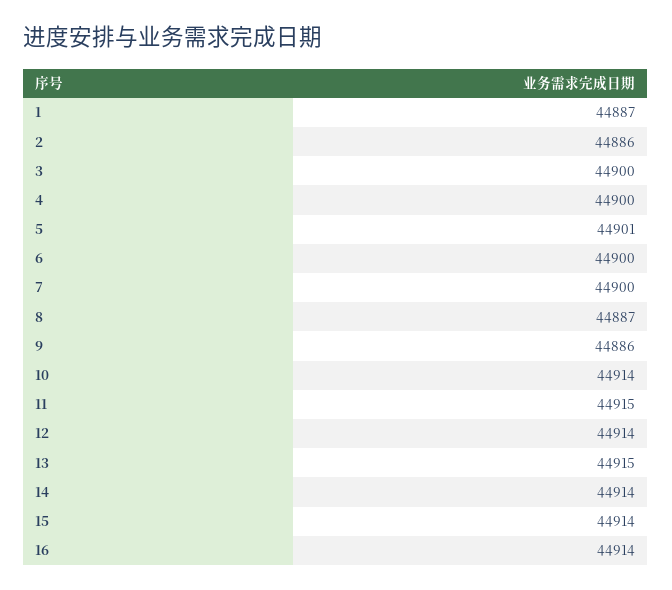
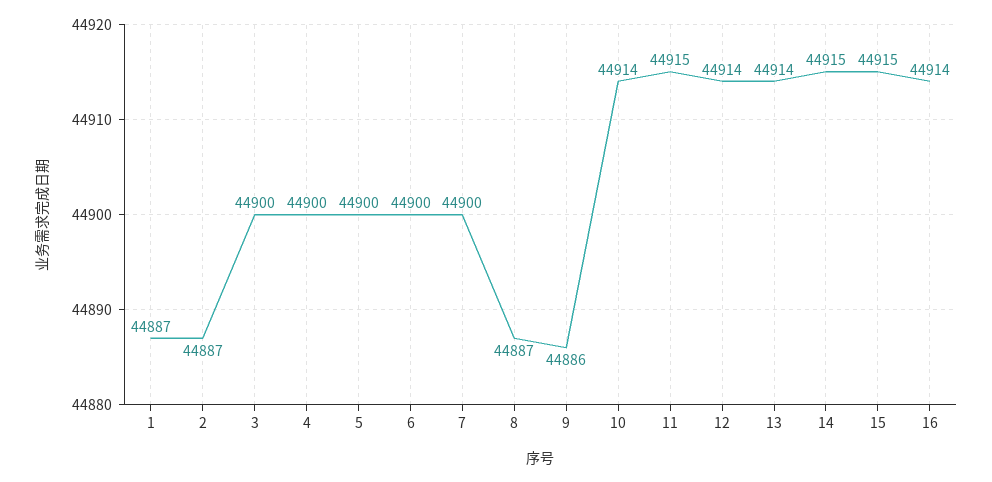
2: 44886 -> 44887
5: 44901 -> 44900
13: 44915 -> 44914
14: 44914 -> 44915
15: 44914 -> 44915

